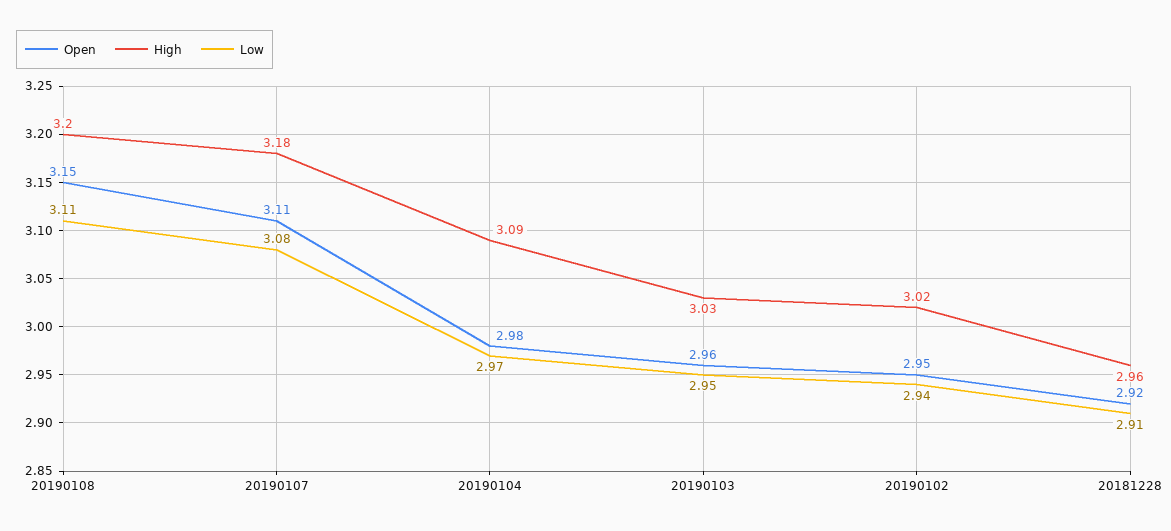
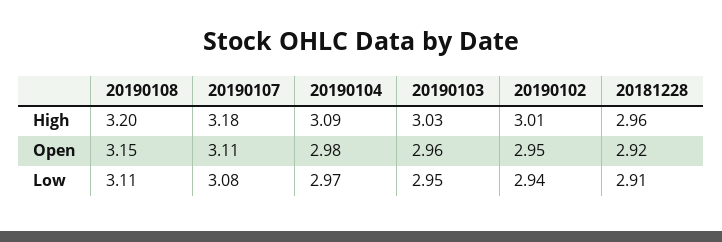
High, 20190102: 3.02 -> 3.01

